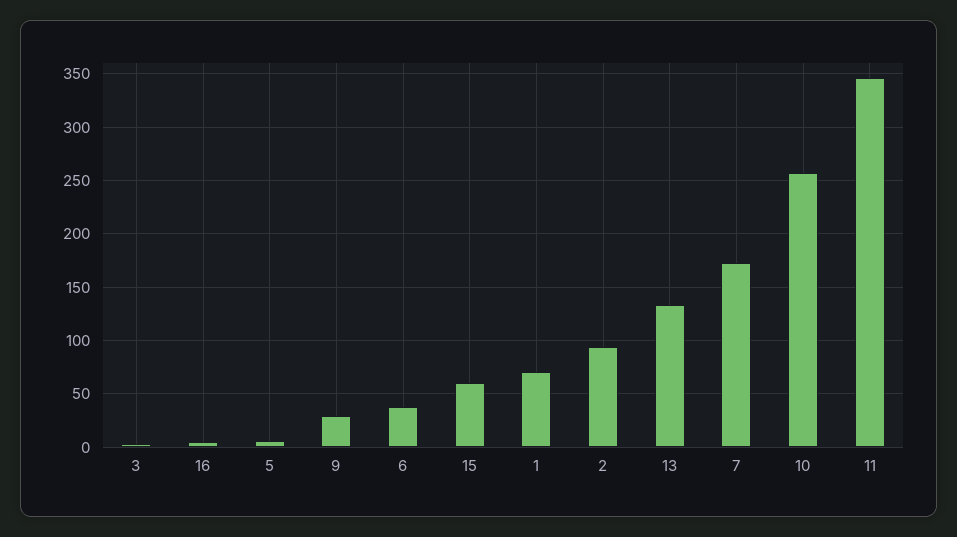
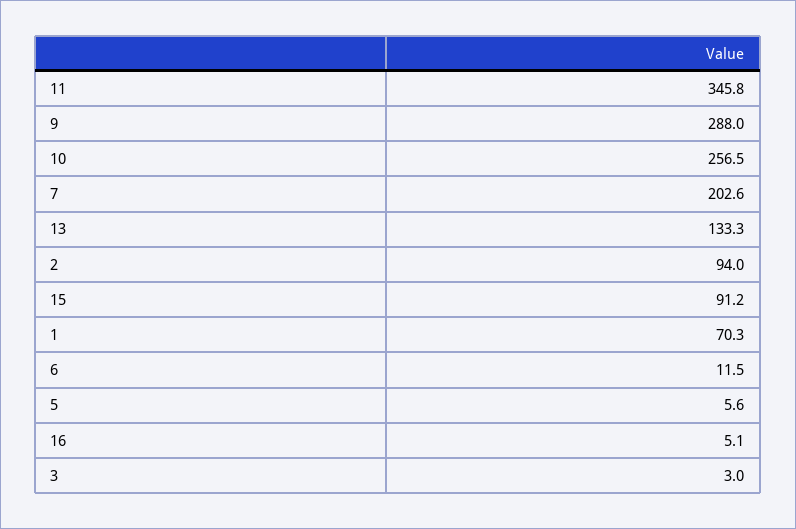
9: 30 -> 288
6: 40 -> 11.5
15: 60 -> 91.2
7: 170 -> 202.6

